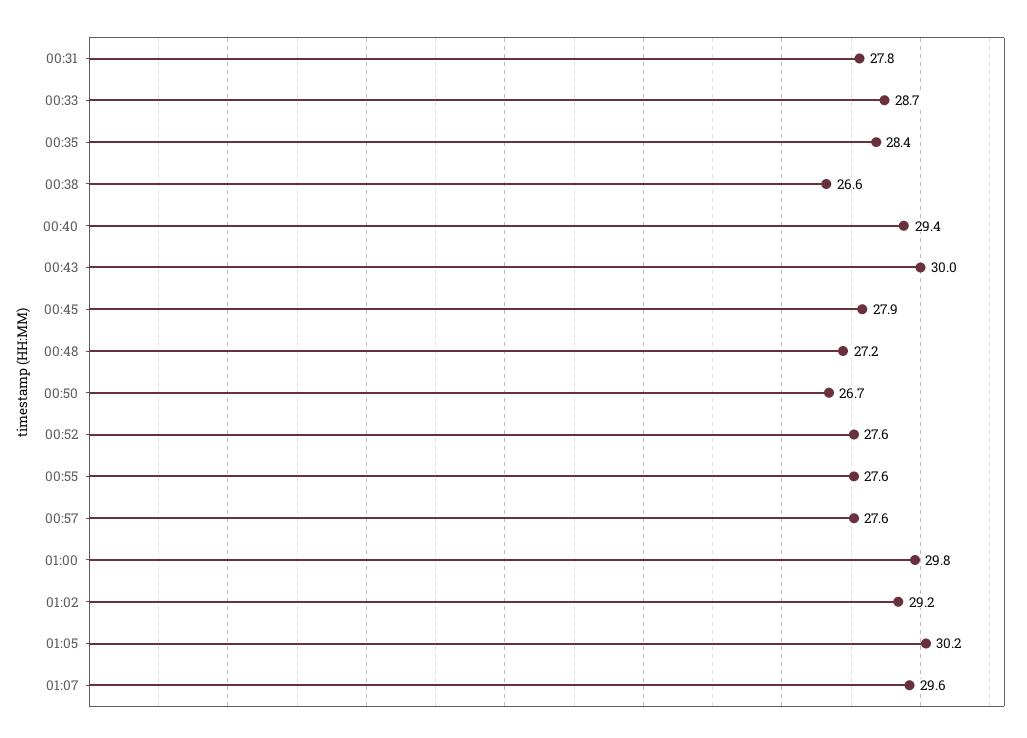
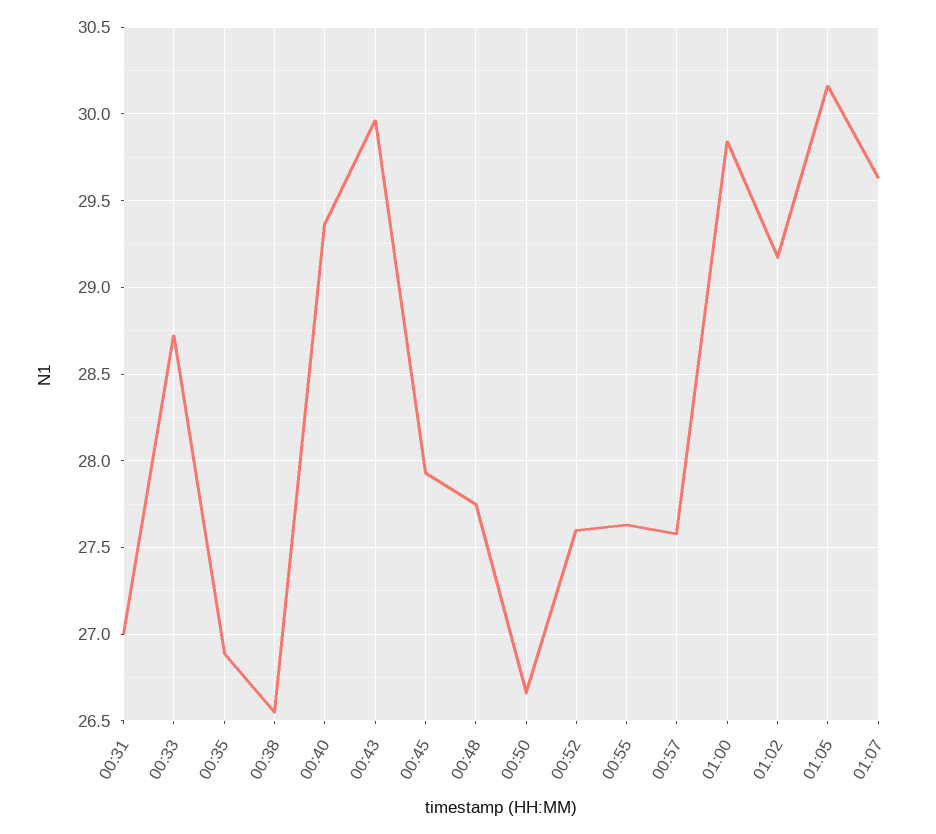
00:31: 27.8 -> 27
00:35: 28.4 -> 26.9
00:48: 27.2 -> 27.75

